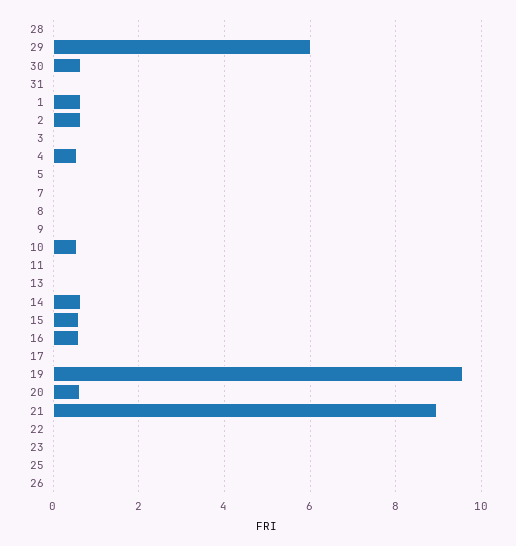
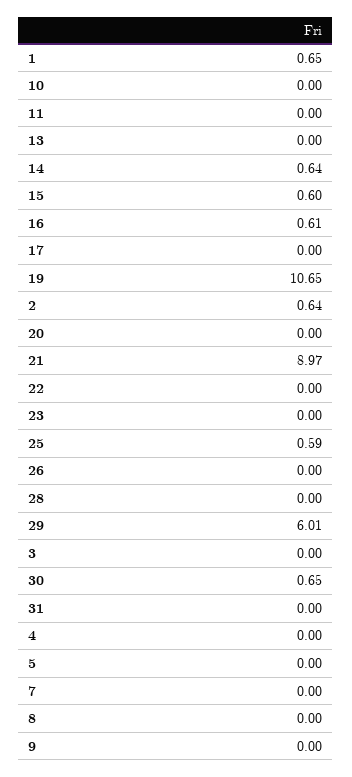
4: 0.6 -> 0
10: 0.6 -> 0
19: 9.6 -> 10.65
20: 0.6 -> 0
25: 0 -> 0.59

